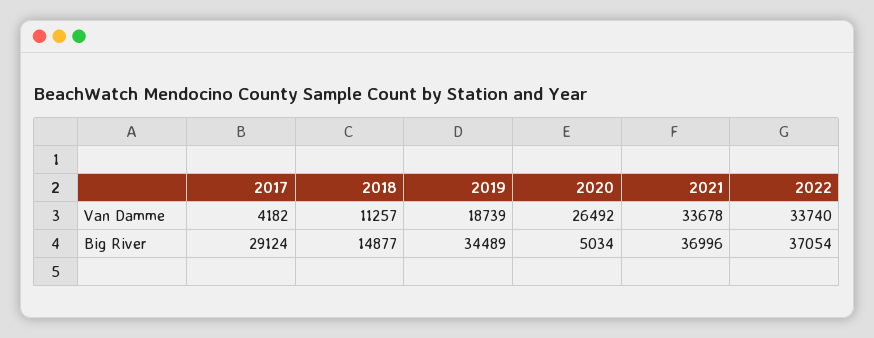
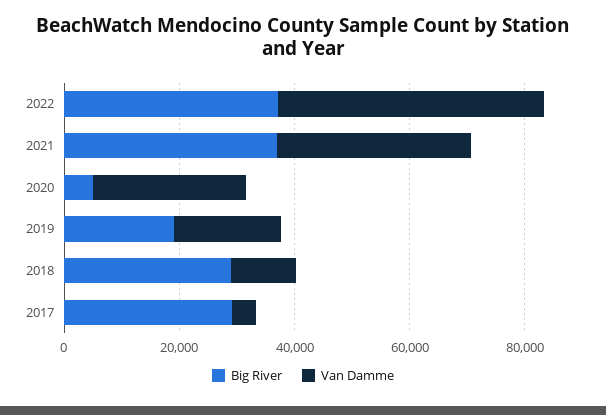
Van Damme, 2022: 33740 -> 45000
Big River, 2018: 14877 -> 30000
Big River, 2019: 34489 -> 20000

